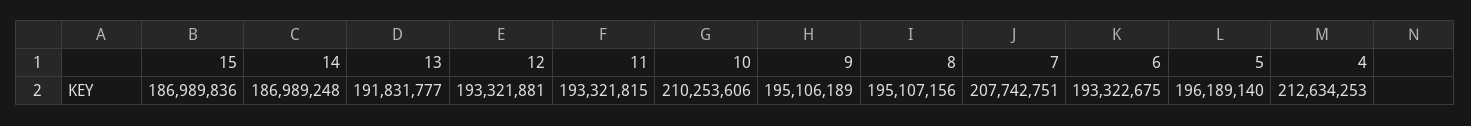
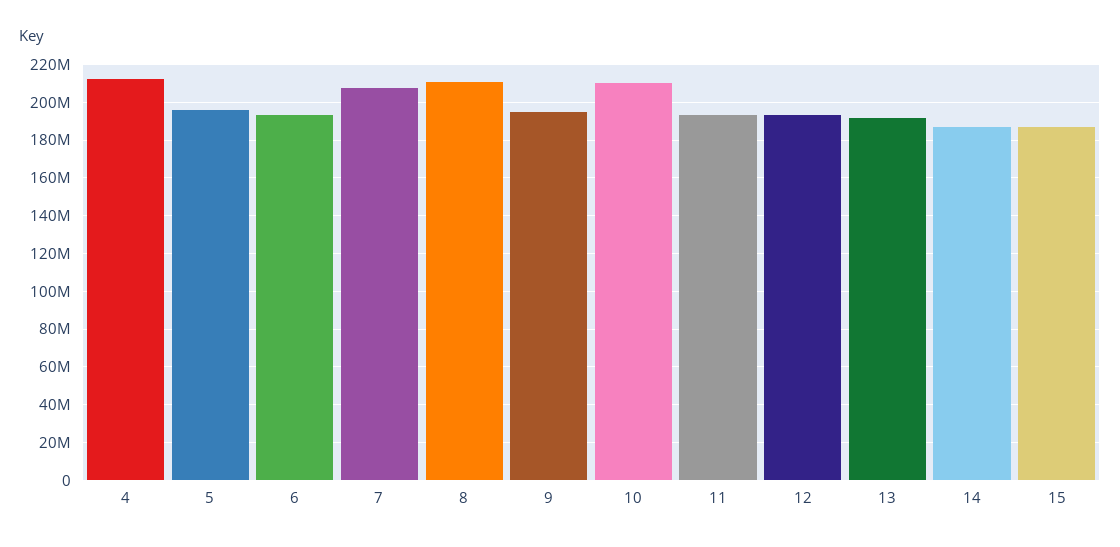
8: 195107156 -> 210000000

